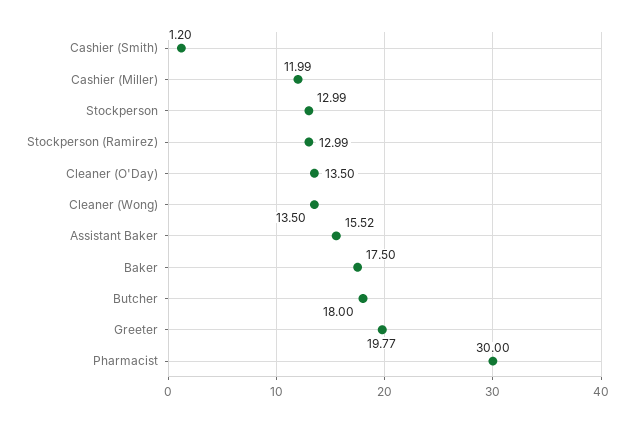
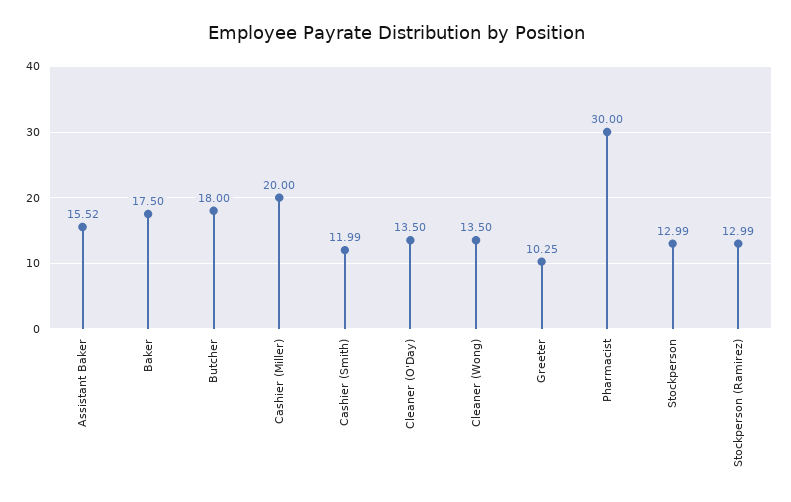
Cashier (Smith): 1.2 -> 11.99
Cashier (Miller): 11.99 -> 20
Greeter: 19.77 -> 10.25

